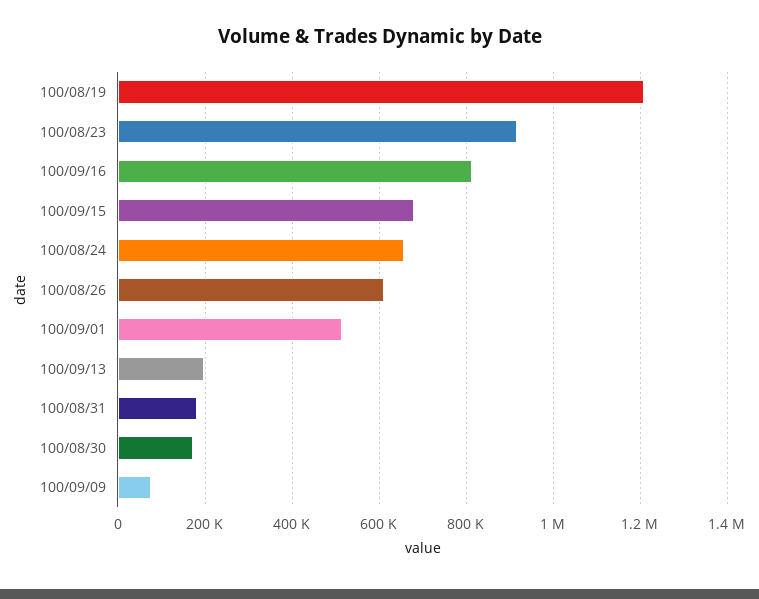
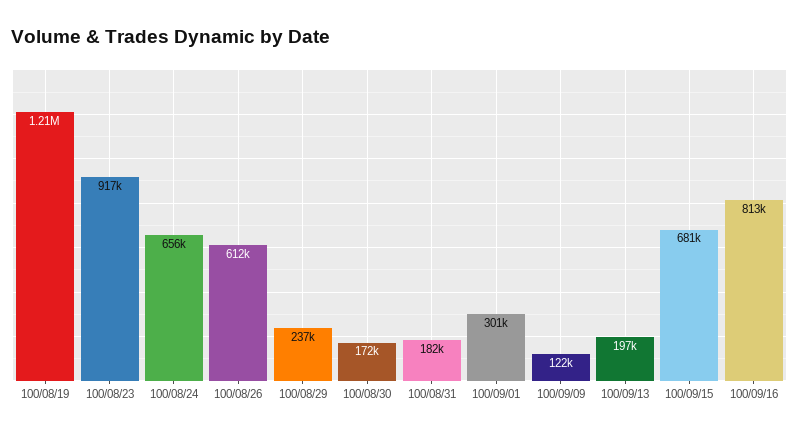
100/09/01: 520000 -> 301000
100/09/09: 80000 -> 122000
100/08/29: none -> 237000

